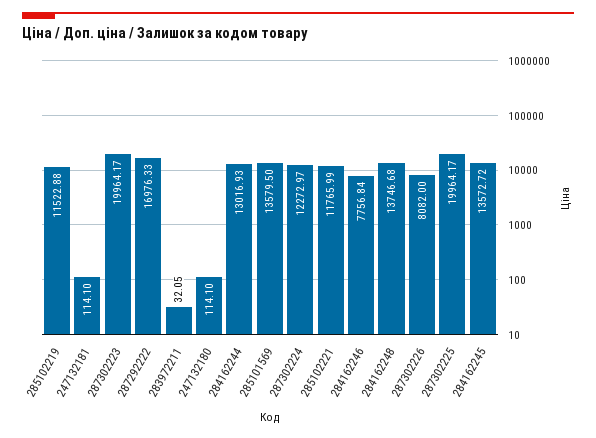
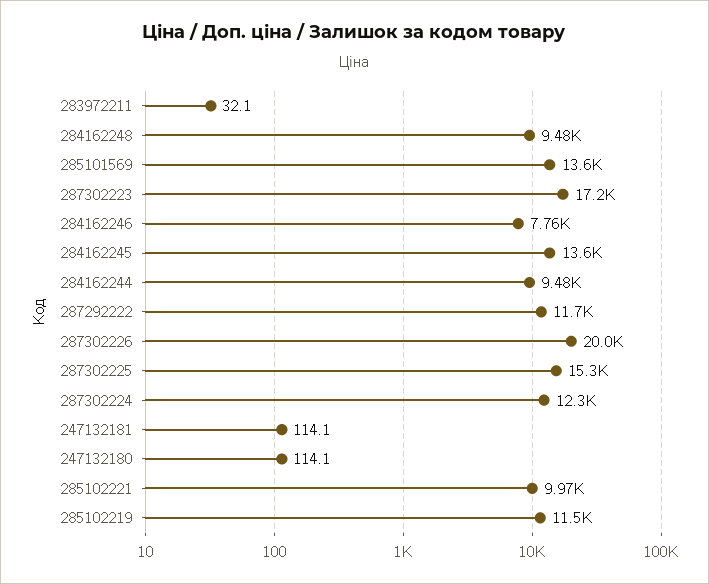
287302223: 19964.17 -> 17200
287292222: 16976.33 -> 11700
284162244: 13016.93 -> 9480
285102221: 11765.99 -> 9970
284162248: 13746.68 -> 9480
287302226: 8082 -> 20000
287302225: 19964.17 -> 15300

